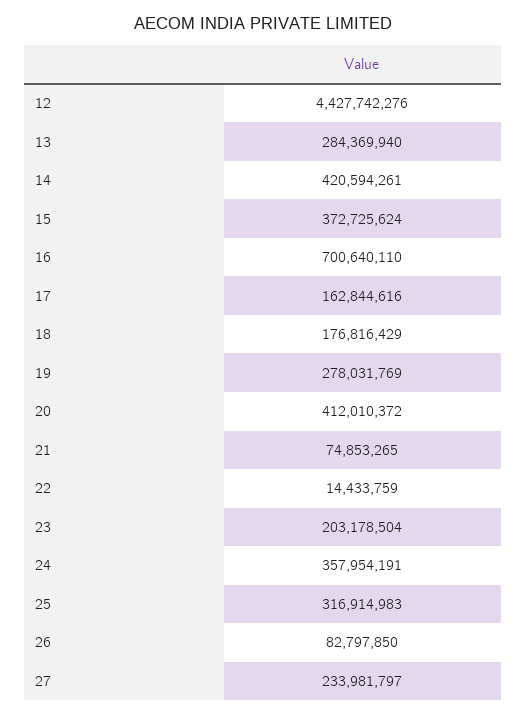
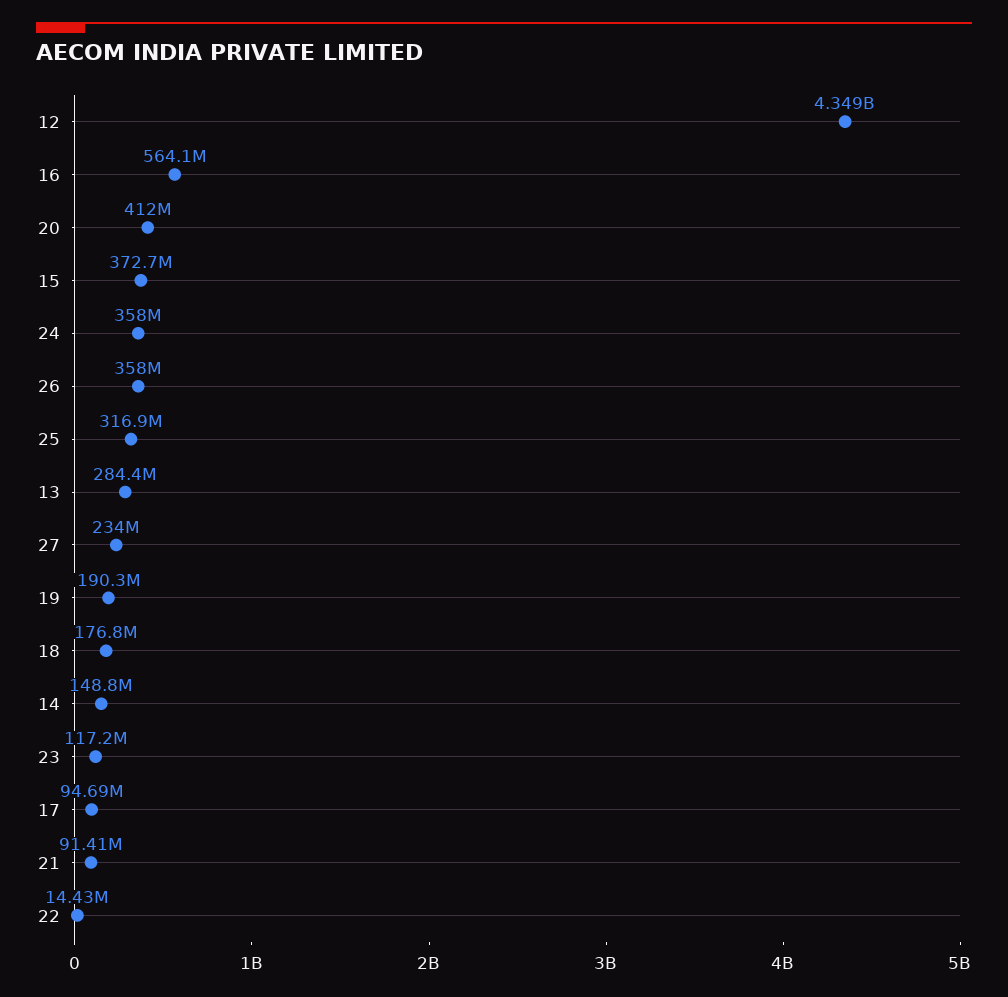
12: 4427742276 -> 4349000000
14: 420594261 -> 148800000
16: 700640110 -> 564100000
17: 162844616 -> 94690000
19: 278031769 -> 190300000
21: 74853265 -> 91410000
23: 203178504 -> 117200000
26: 82797850 -> 358000000

